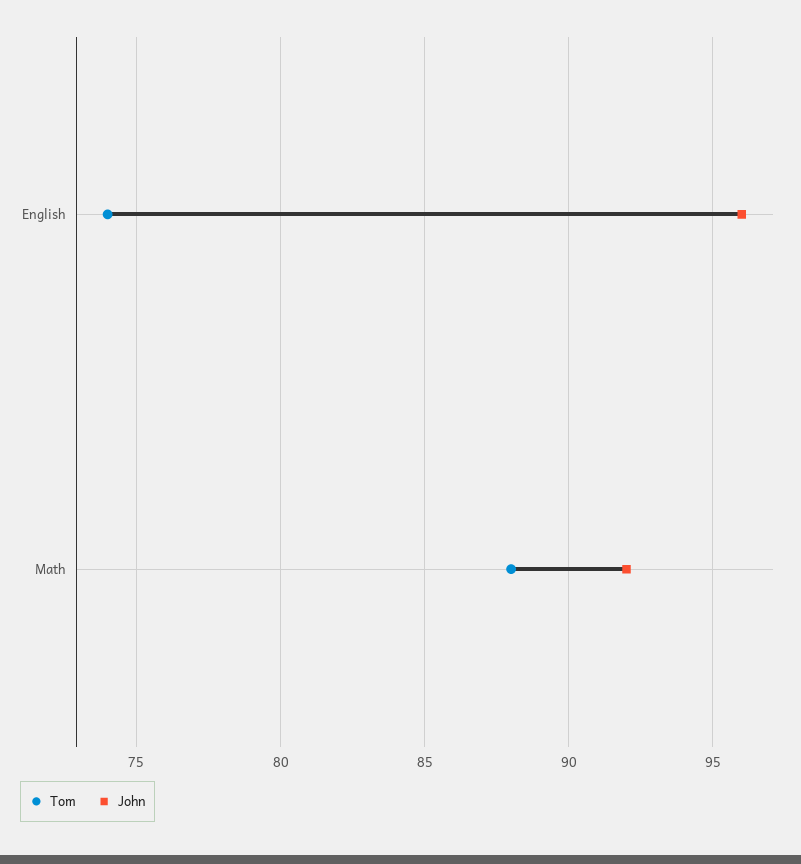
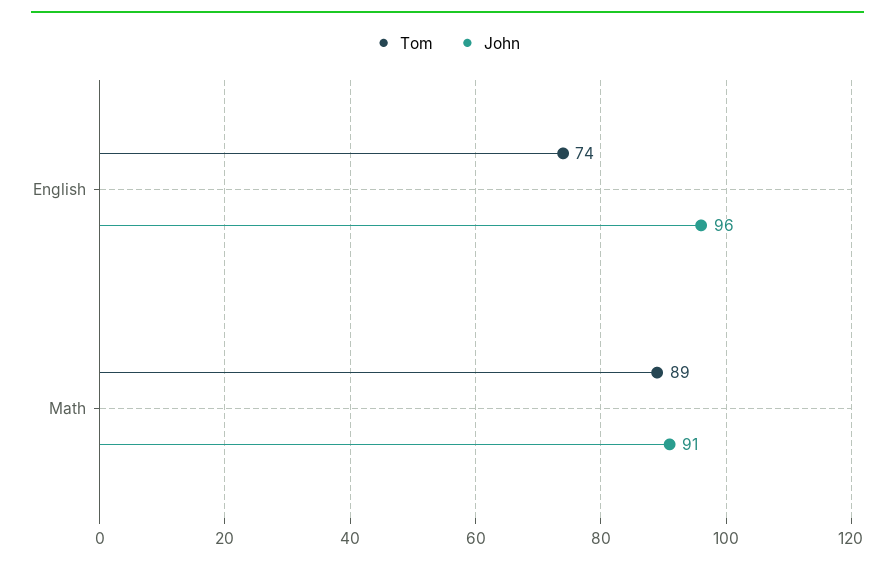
Tom, Math: 88 -> 89
John, Math: 92 -> 91

